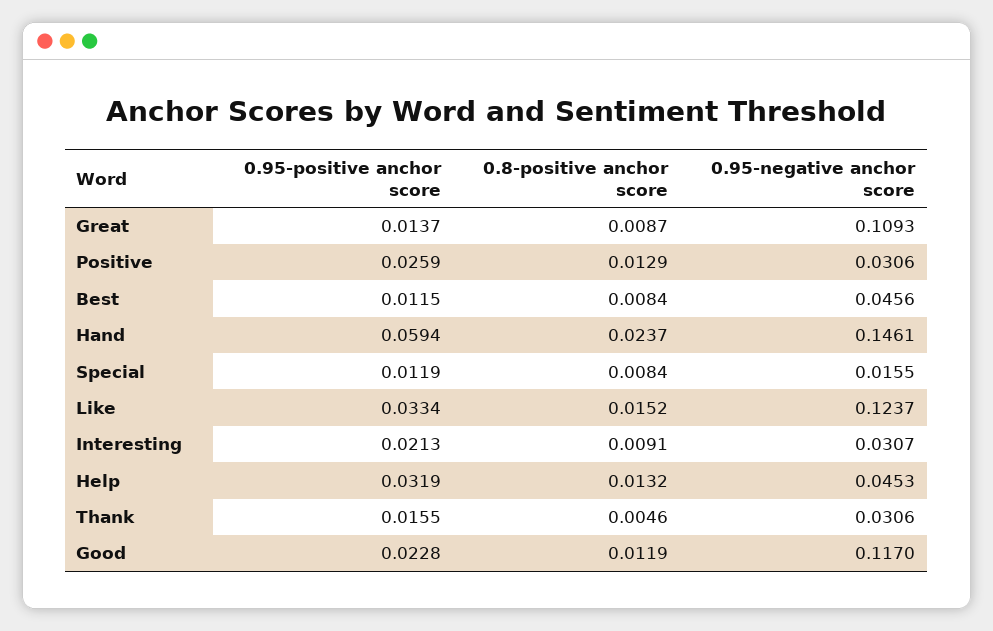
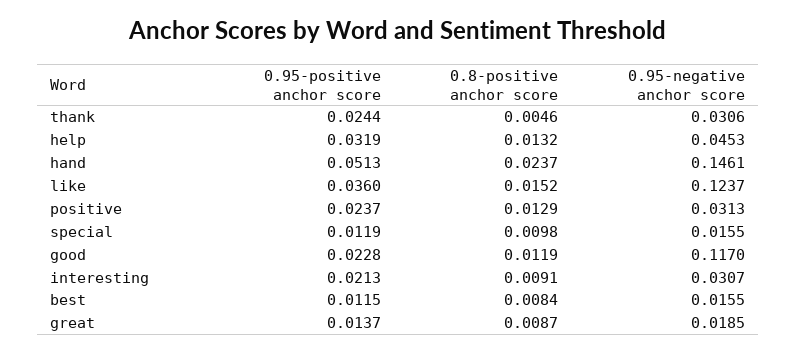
0.95-negative anchor score, Great: 0.1093 -> 0.0185
0.95-positive anchor score, Positive: 0.0259 -> 0.0237
0.95-negative anchor score, Positive: 0.0306 -> 0.0313
0.95-negative anchor score, Best: 0.0456 -> 0.0155
0.95-positive anchor score, Hand: 0.0594 -> 0.0513
0.8-positive anchor score, Special: 0.0084 -> 0.0098
0.95-positive anchor score, Like: 0.0334 -> 0.036
0.95-positive anchor score, Thank: 0.0155 -> 0.0244

